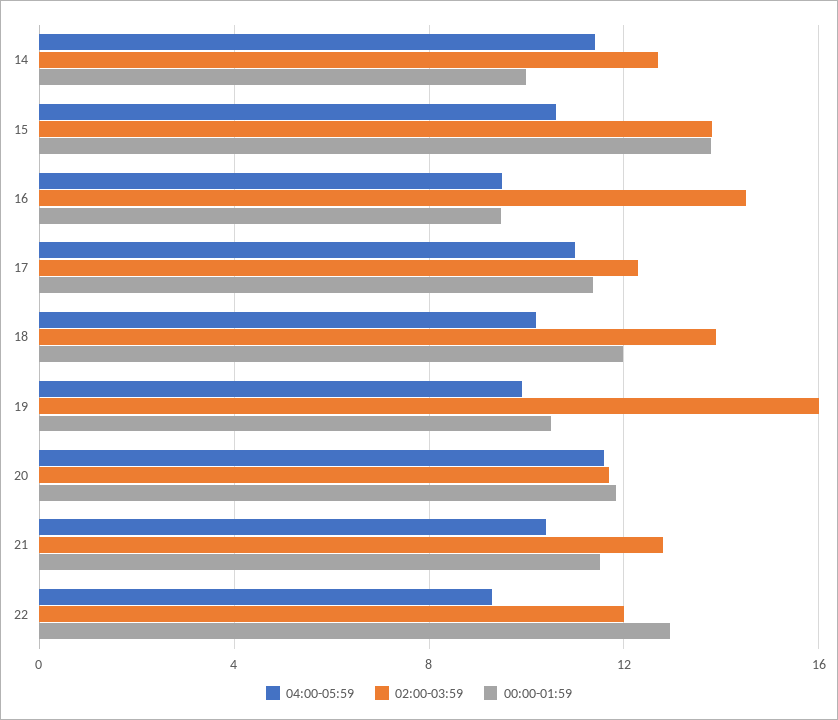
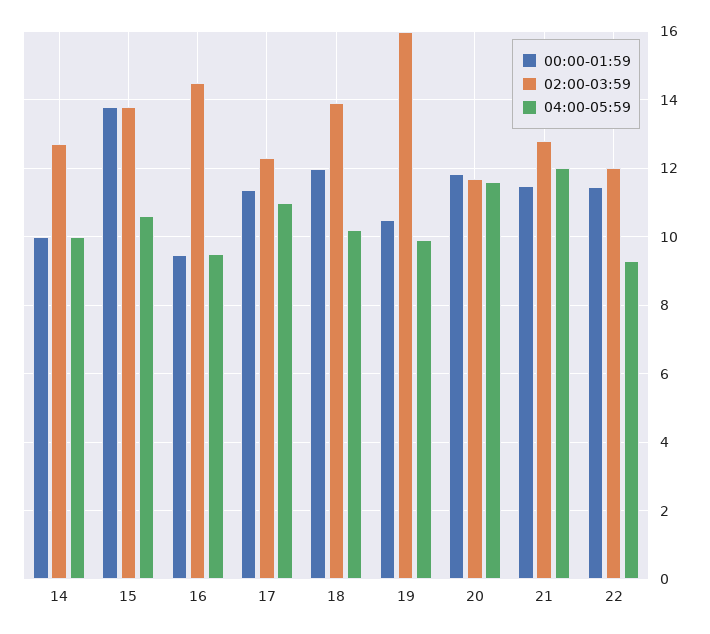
04:00-05:59, 14: 11.5 -> 10
04:00-05:59, 21: 10.5 -> 12
00:00-01:59, 22: 13 -> 11.4

